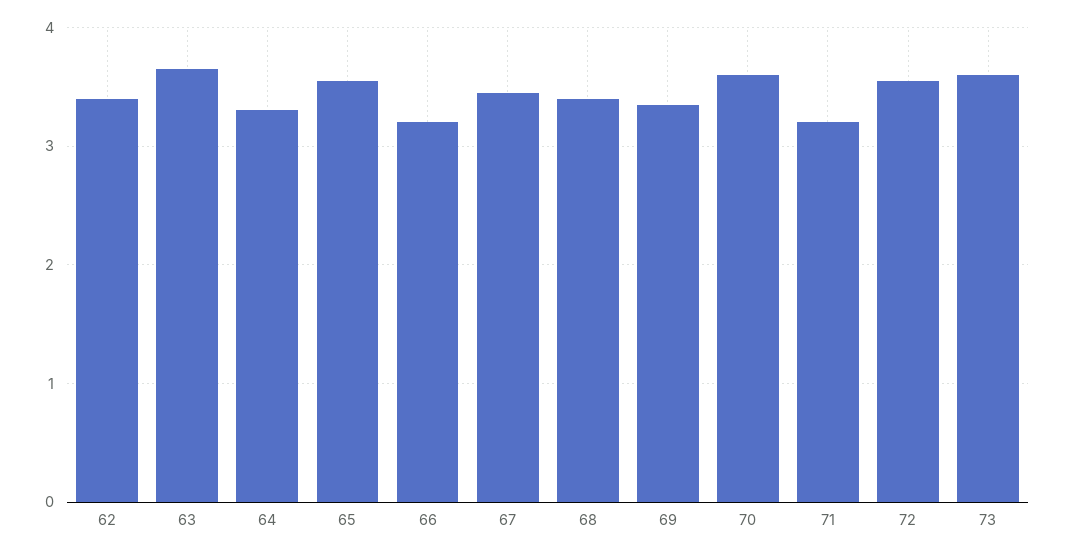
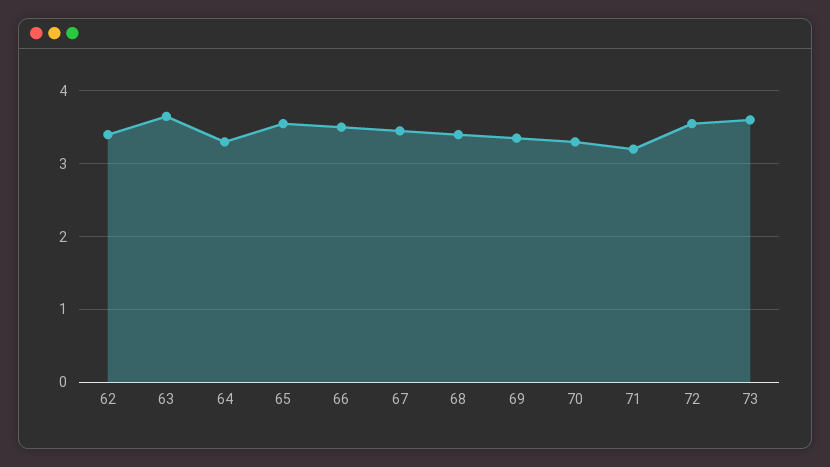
66: 3.2 -> 3.5
70: 3.6 -> 3.3

